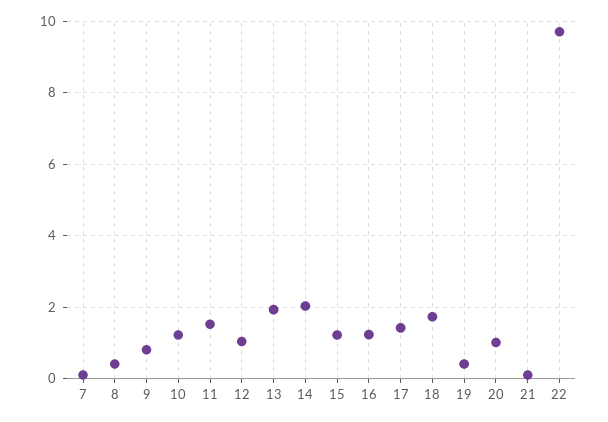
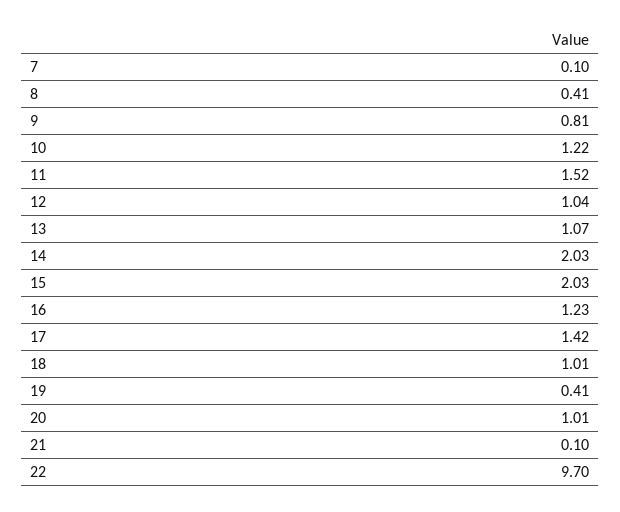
13: 2 -> 1.07
15: 1.2 -> 2.03
18: 1.8 -> 1.01

